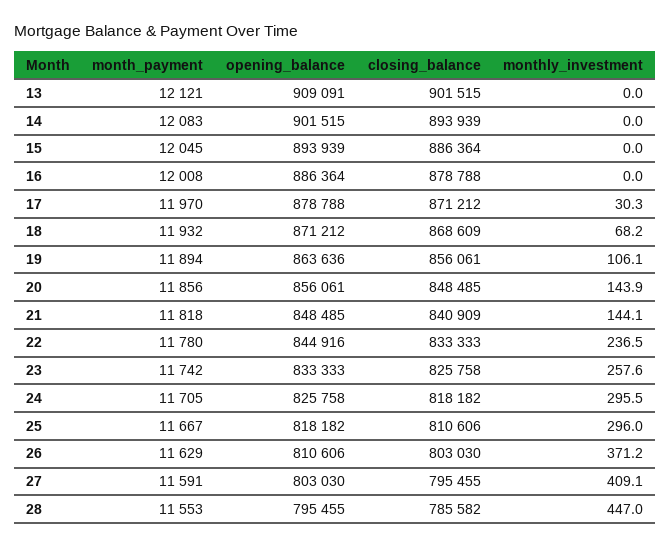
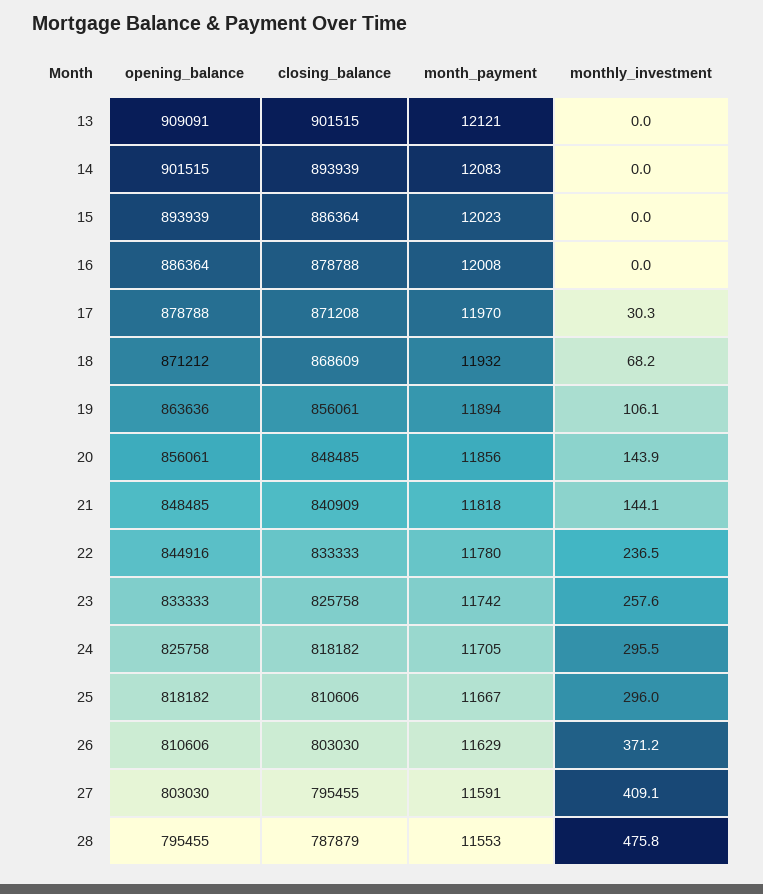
month_payment, 15: 12045 -> 12023
closing_balance, 17: 871212 -> 871208
closing_balance, 28: 785582 -> 787879
monthly_investment, 28: 447 -> 475.8

